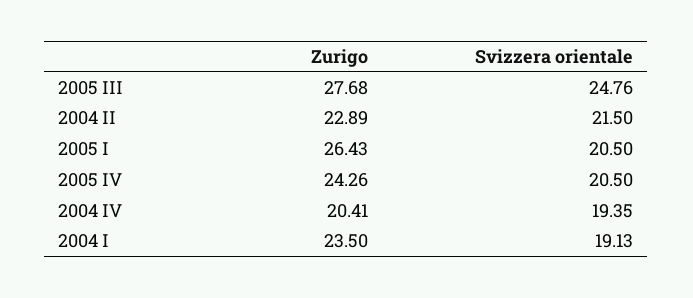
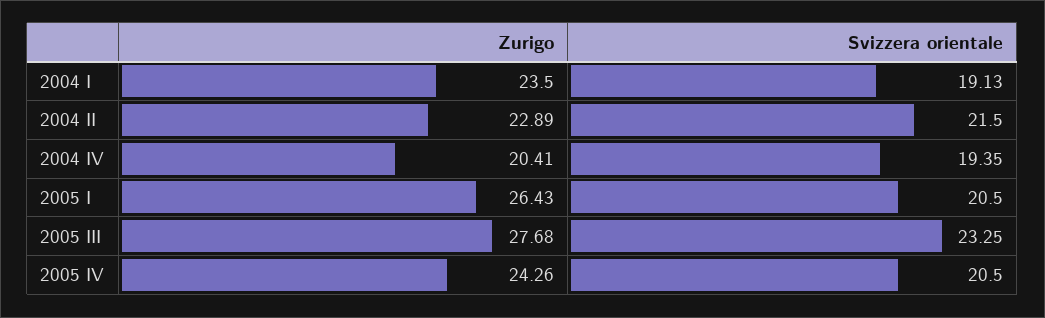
Svizzera orientale, 2005 III: 24.76 -> 23.25

